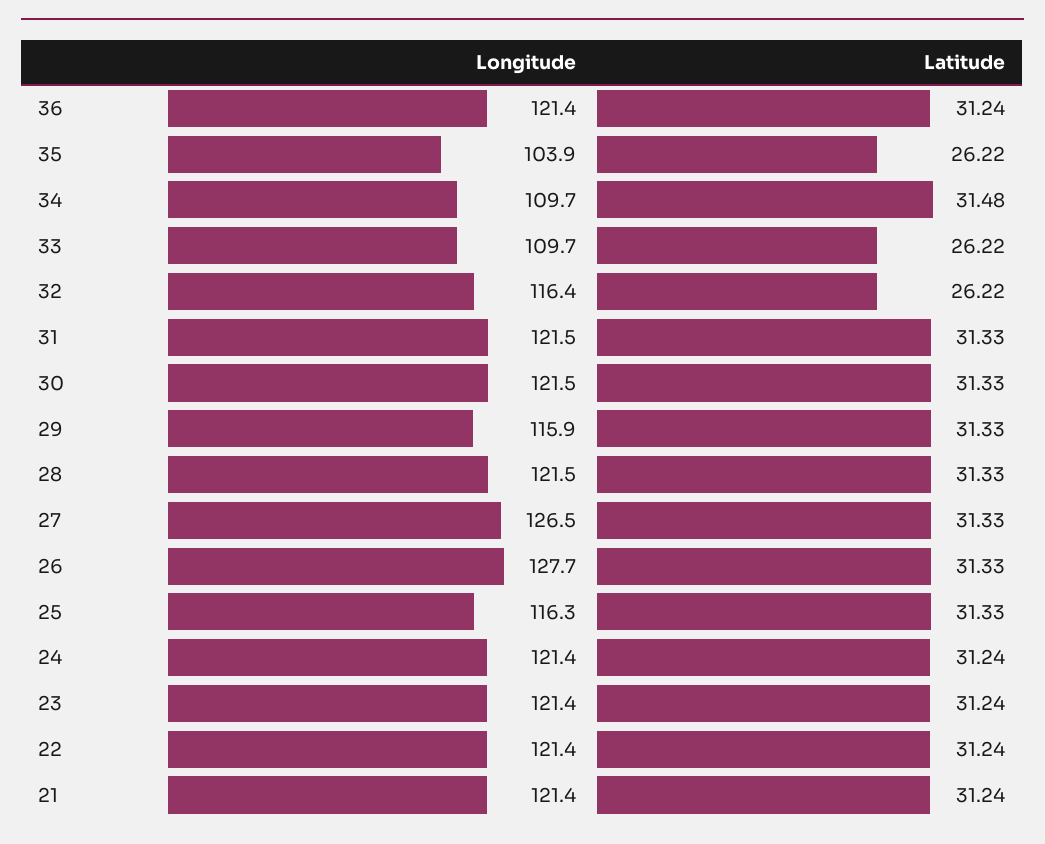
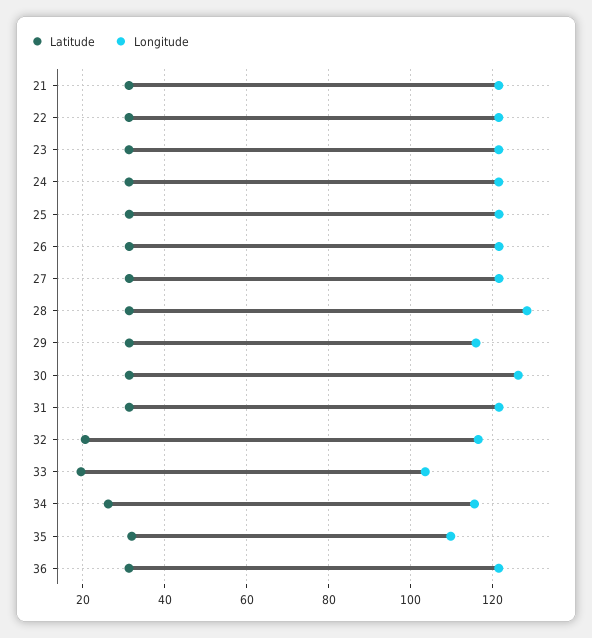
Longitude, 35: 103.9 -> 110
Latitude, 35: 26.22 -> 32
Longitude, 34: 109.7 -> 116
Latitude, 34: 31.48 -> 26
Longitude, 33: 109.7 -> 104
Latitude, 33: 26.22 -> 20
Latitude, 32: 26.22 -> 20
Longitude, 30: 121.5 -> 126
Longitude, 28: 121.5 -> 128
Longitude, 27: 126.5 -> 122
Longitude, 26: 127.7 -> 122
Longitude, 25: 116.3 -> 122

